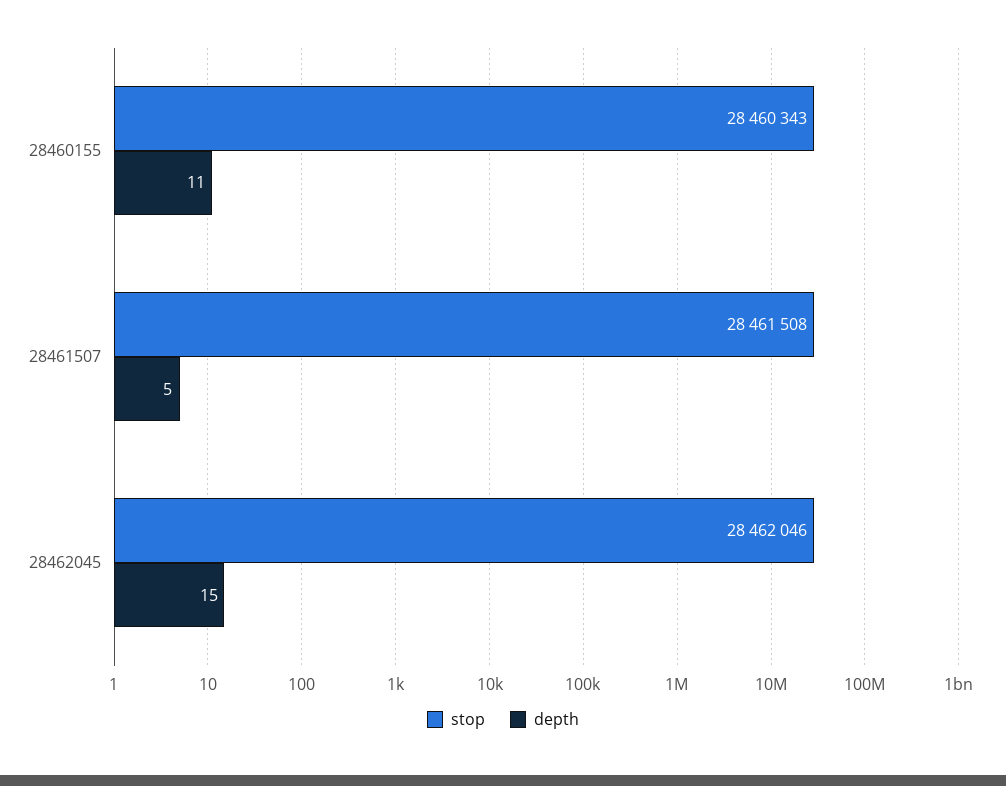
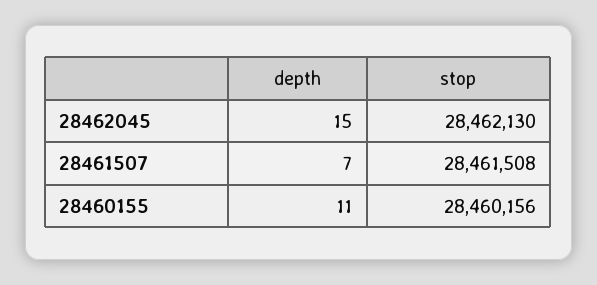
stop, 28460155: 28460343 -> 28460156
depth, 28461507: 5 -> 7
stop, 28462045: 28462046 -> 28462130

